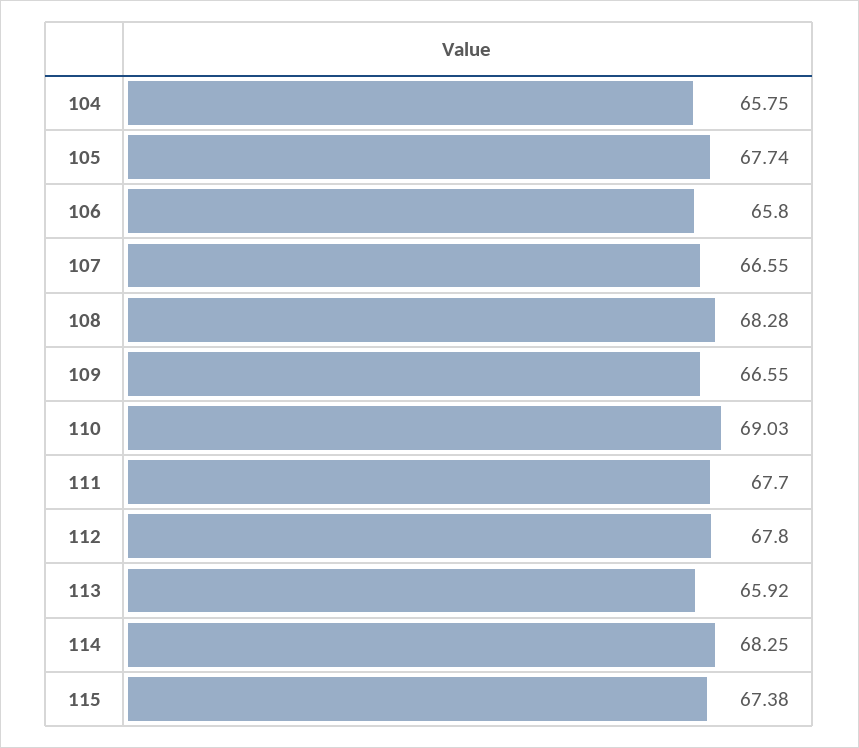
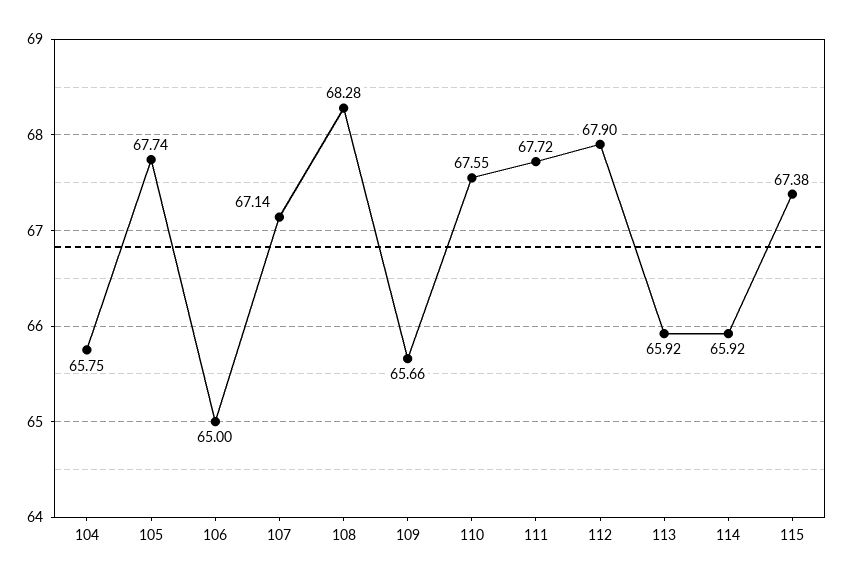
106: 65.8 -> 65
107: 66.55 -> 67.14
109: 66.55 -> 65.66
110: 69.03 -> 67.55
111: 67.7 -> 67.72
112: 67.8 -> 67.9
114: 68.25 -> 65.92

